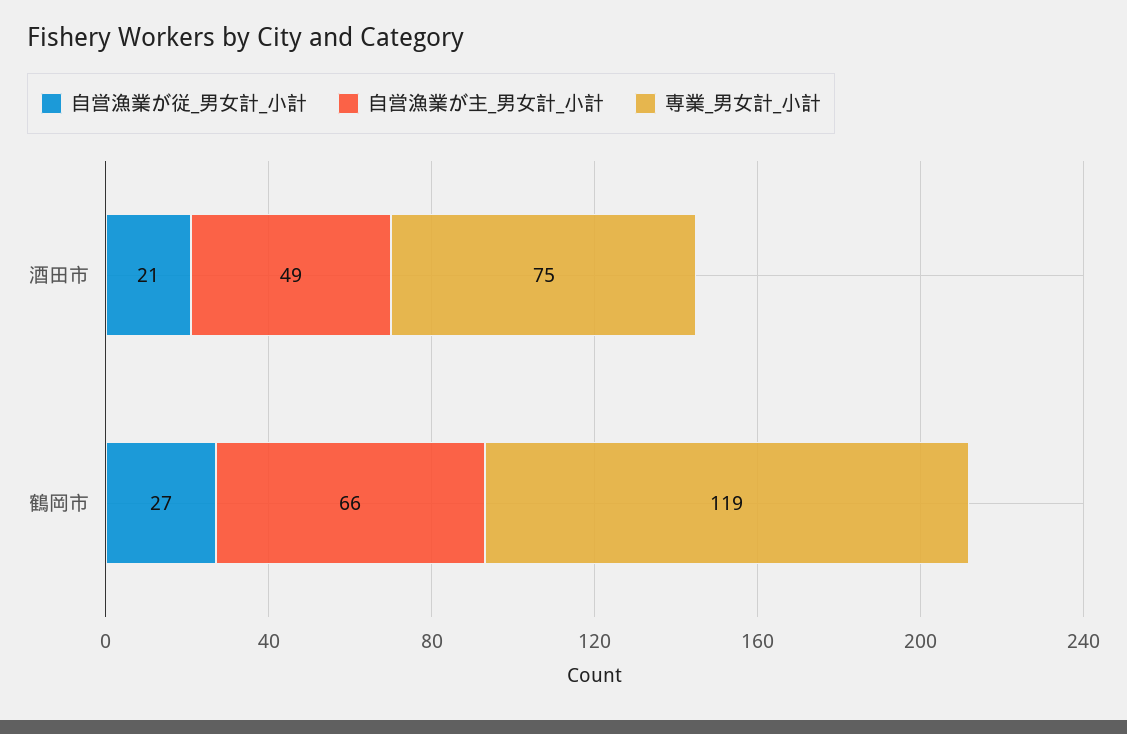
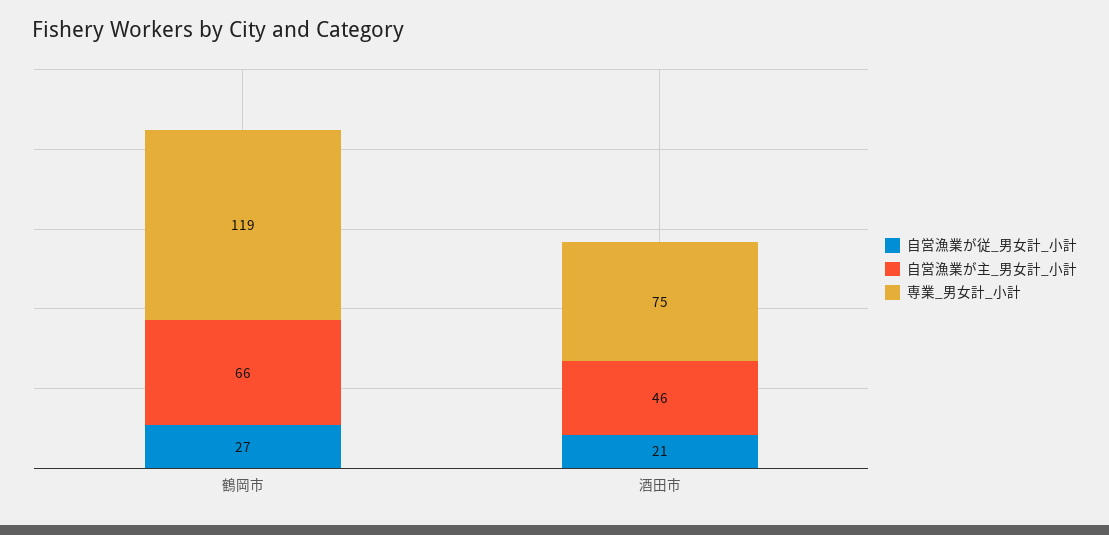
自営漁業が主_男女計_小計, 酒田市: 49 -> 46

